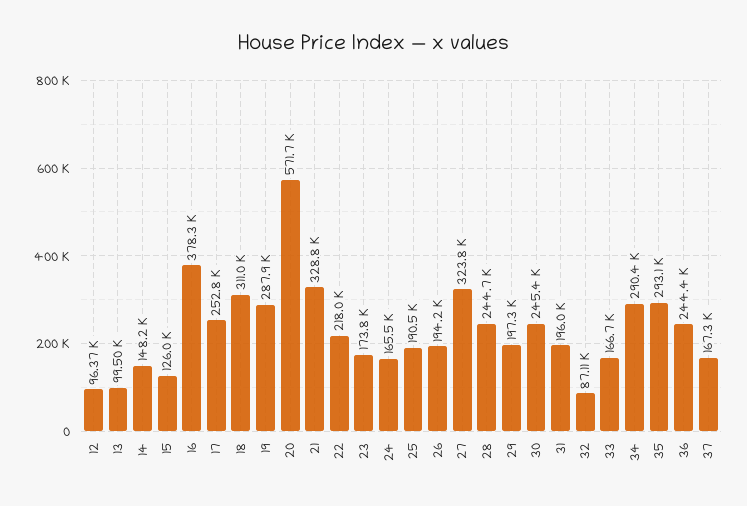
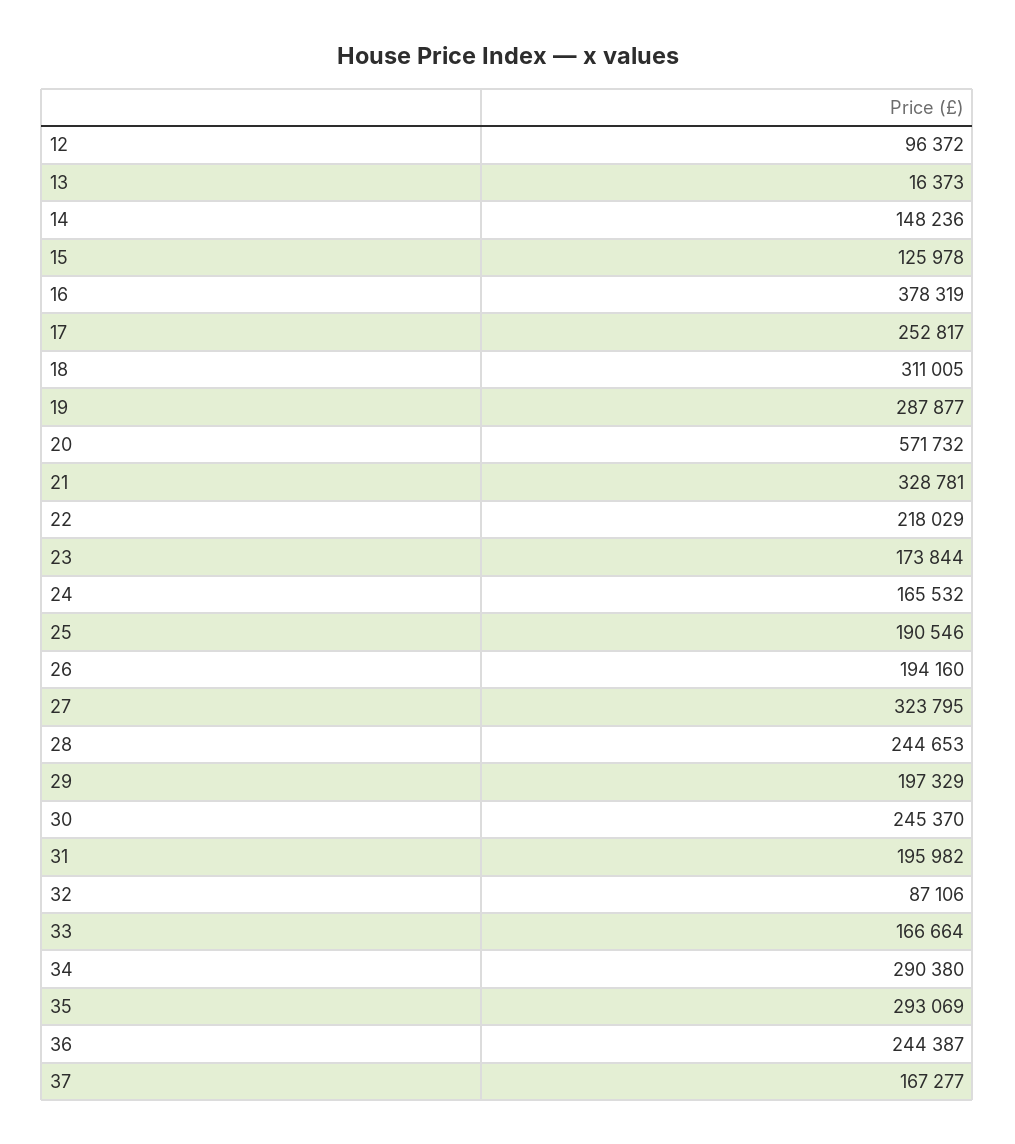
13: 99500 -> 16373

